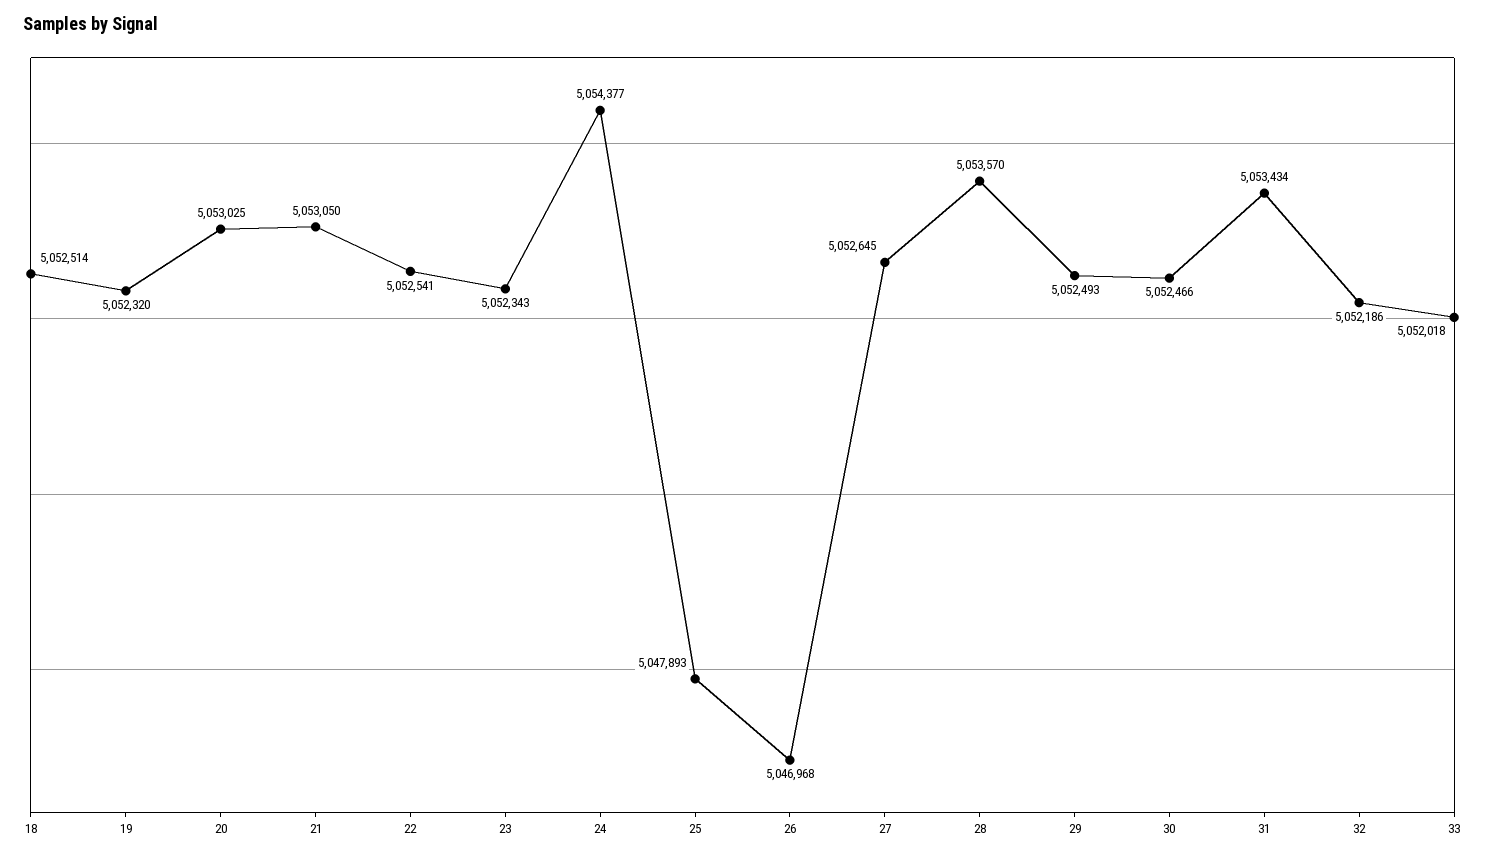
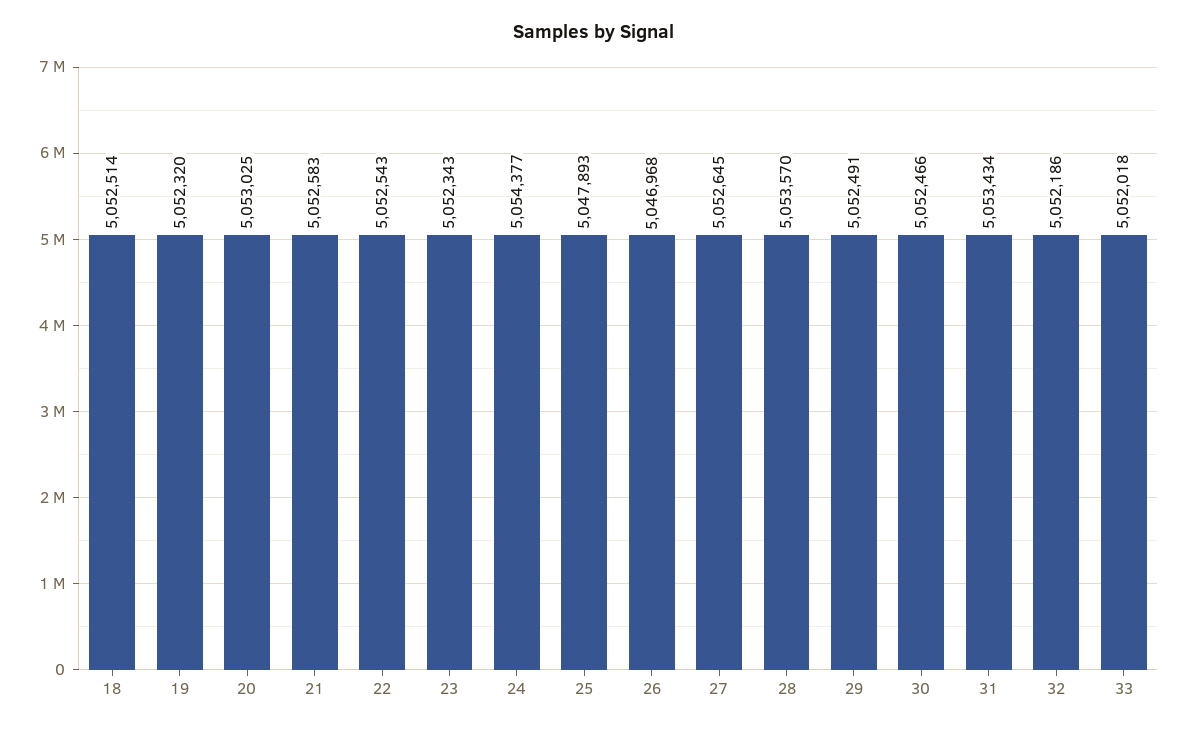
21: 5053050 -> 5052583
22: 5052541 -> 5052543
29: 5052493 -> 5052491

